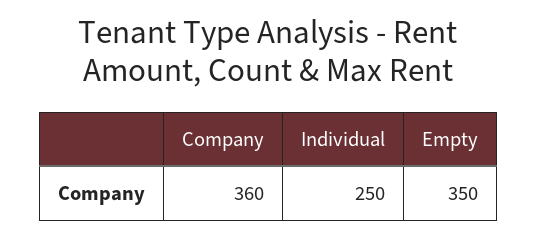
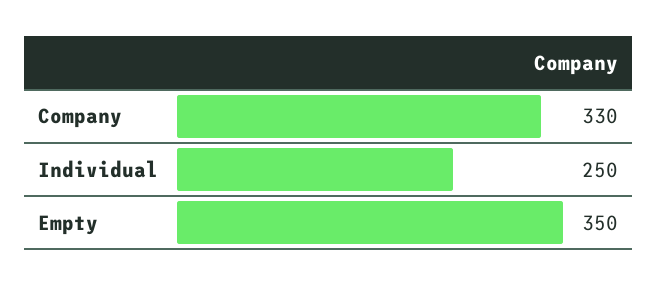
Company: 360 -> 330

